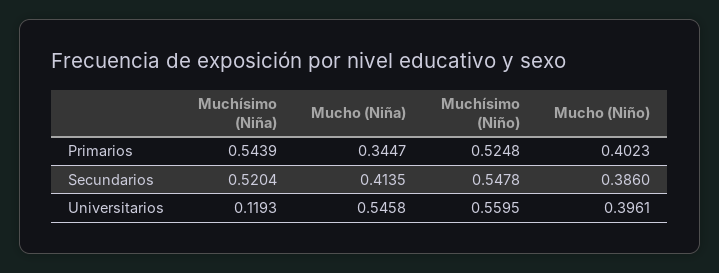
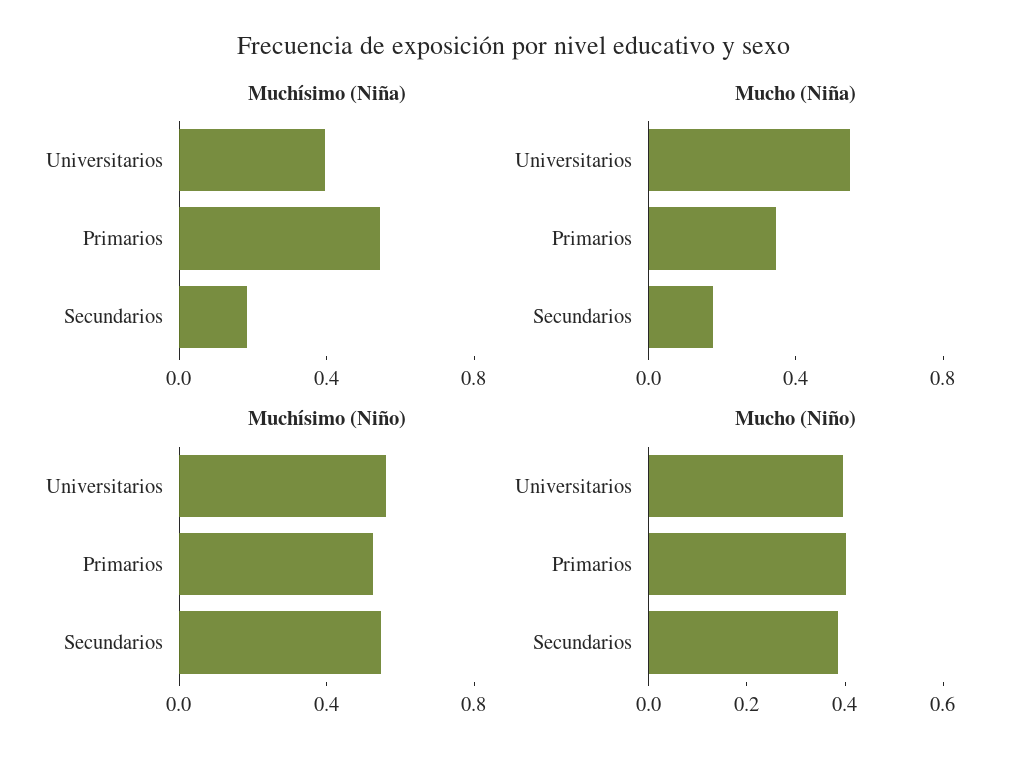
Muchísimo (Niña), Secundarios: 0.5204 -> 0.2
Mucho (Niña), Secundarios: 0.4135 -> 0.2
Muchísimo (Niña), Universitarios: 0.1193 -> 0.4

